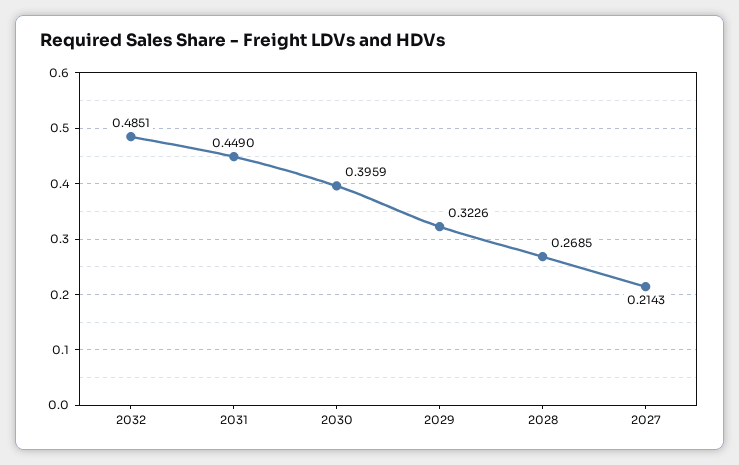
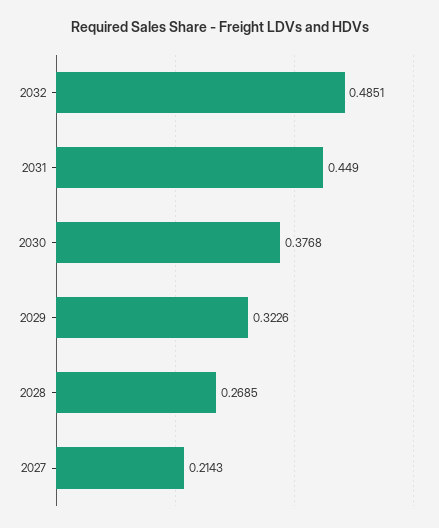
2030: 0.3959 -> 0.3768

